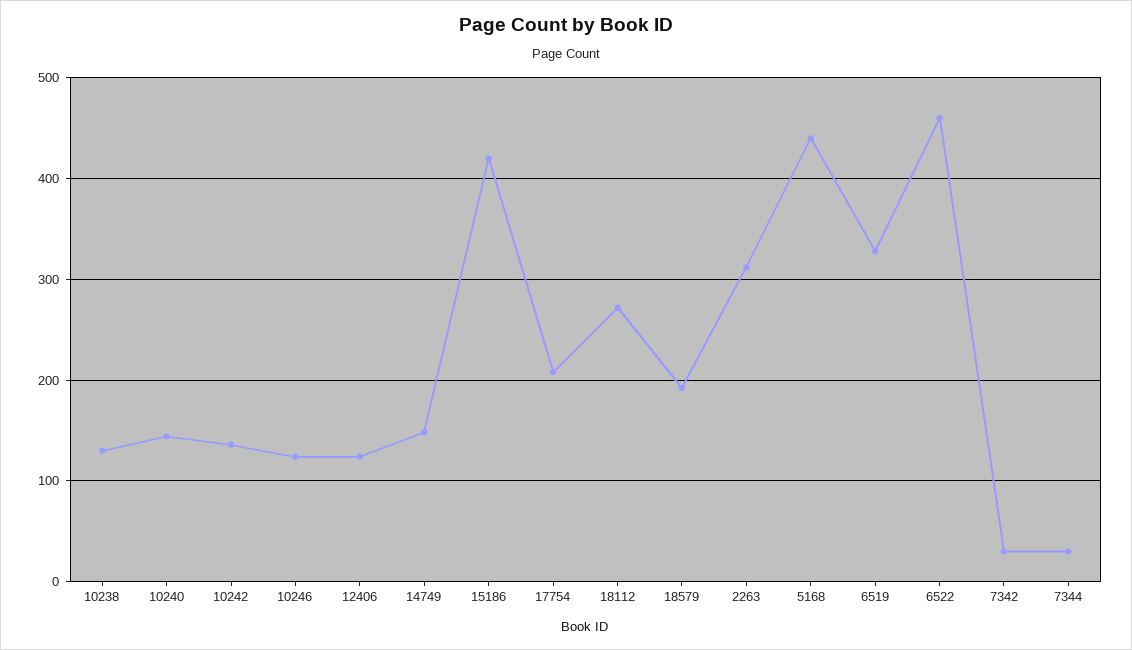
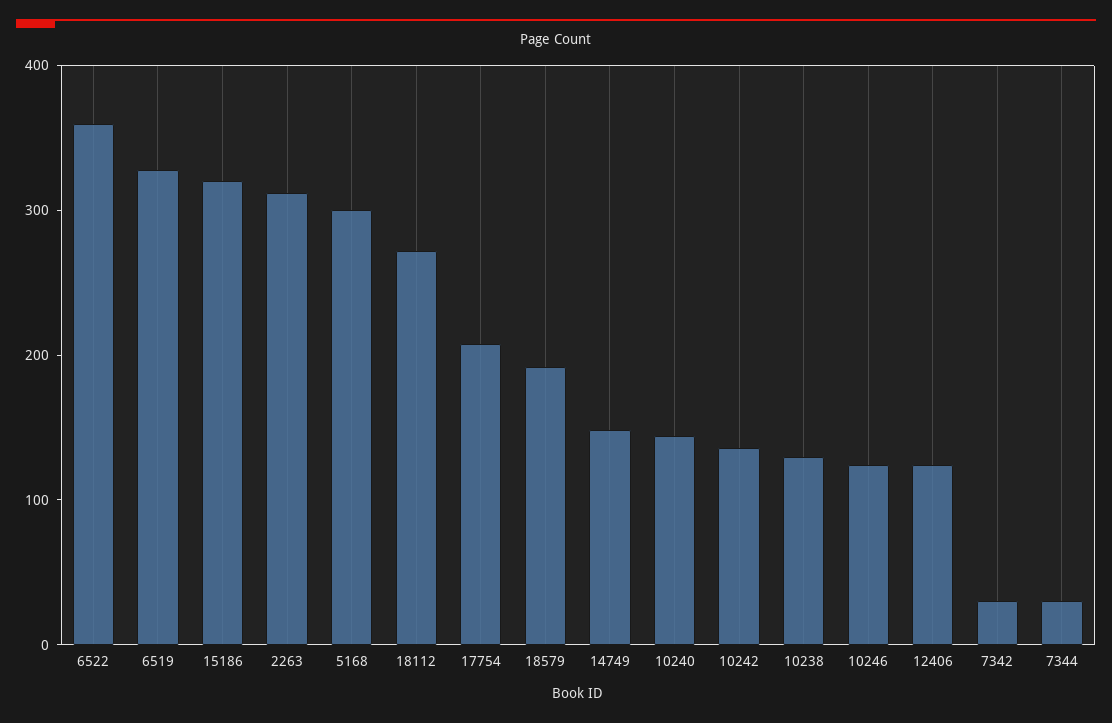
15186: 420 -> 320
5168: 440 -> 300
6522: 460 -> 360

